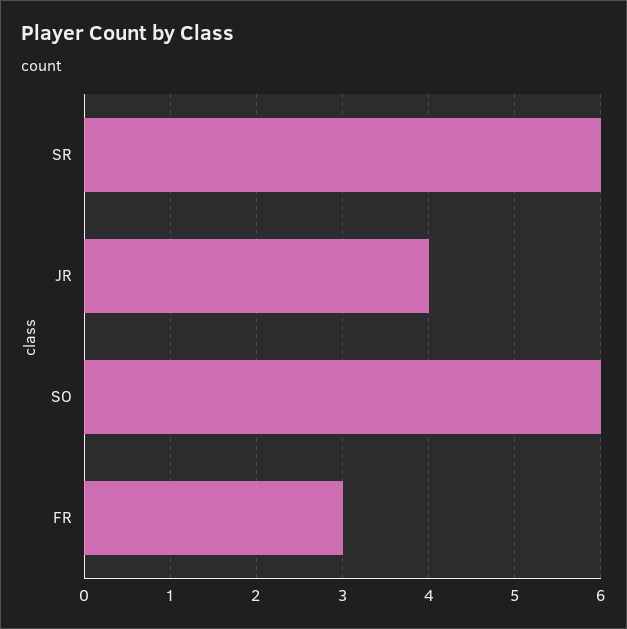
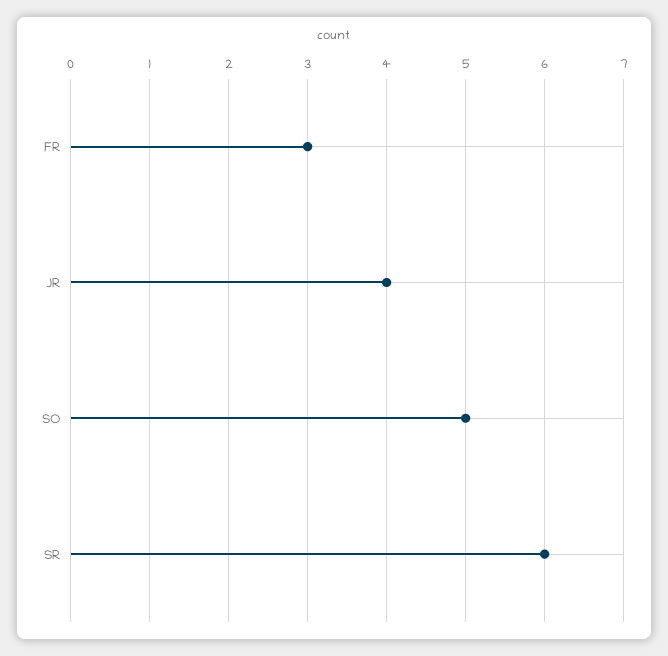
SO: 6 -> 5

